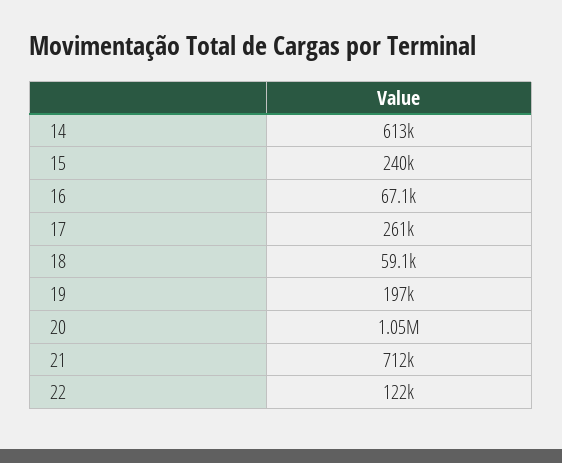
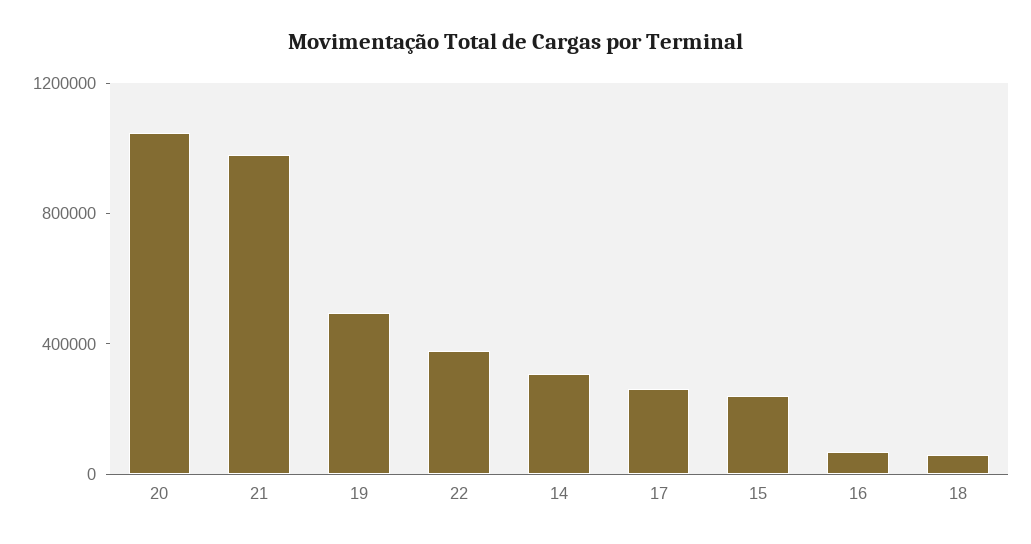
14: 613000 -> 300000
19: 197000 -> 500000
21: 712000 -> 1000000
22: 122000 -> 400000

